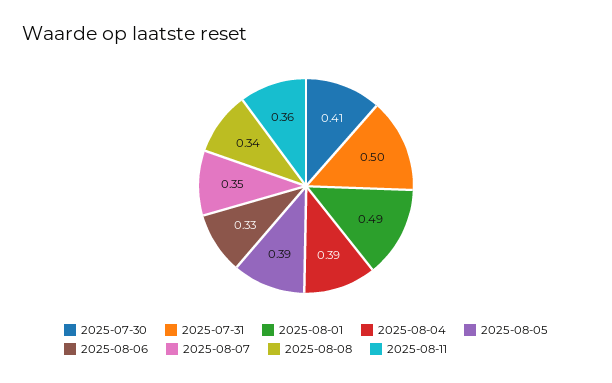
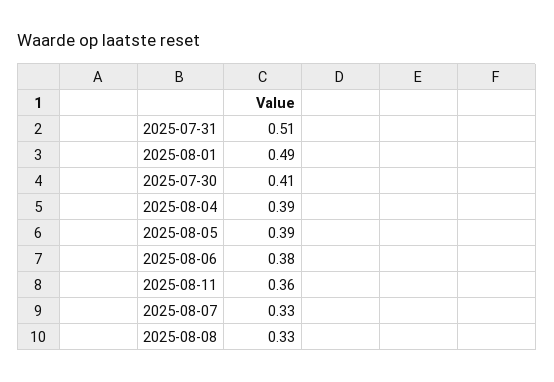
2025-07-31: 0.5 -> 0.51
2025-08-06: 0.33 -> 0.38
2025-08-07: 0.35 -> 0.33
2025-08-08: 0.34 -> 0.33

